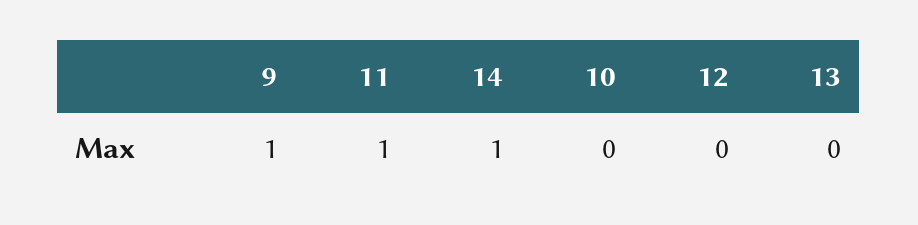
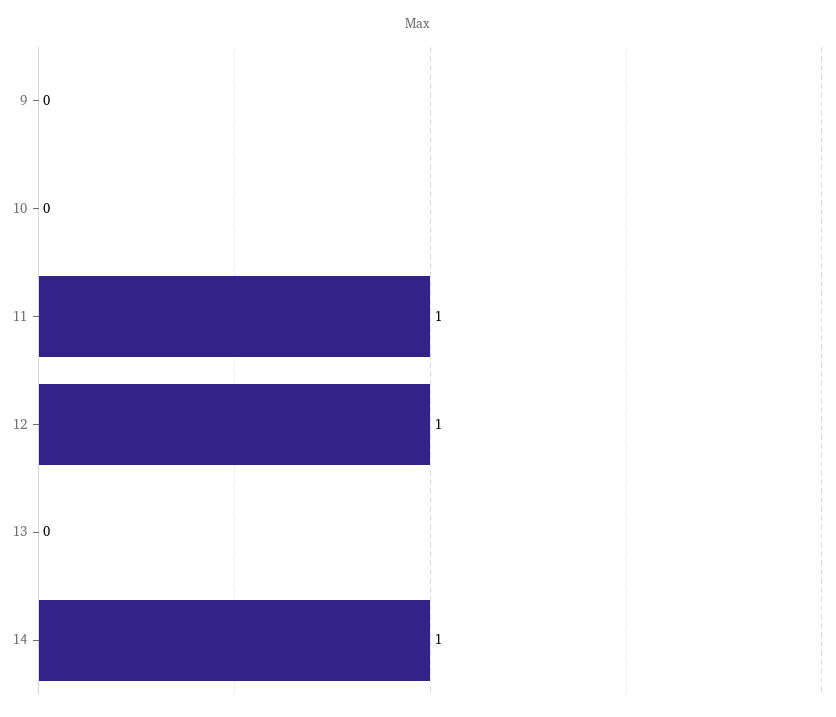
9: 1 -> 0
12: 0 -> 1

